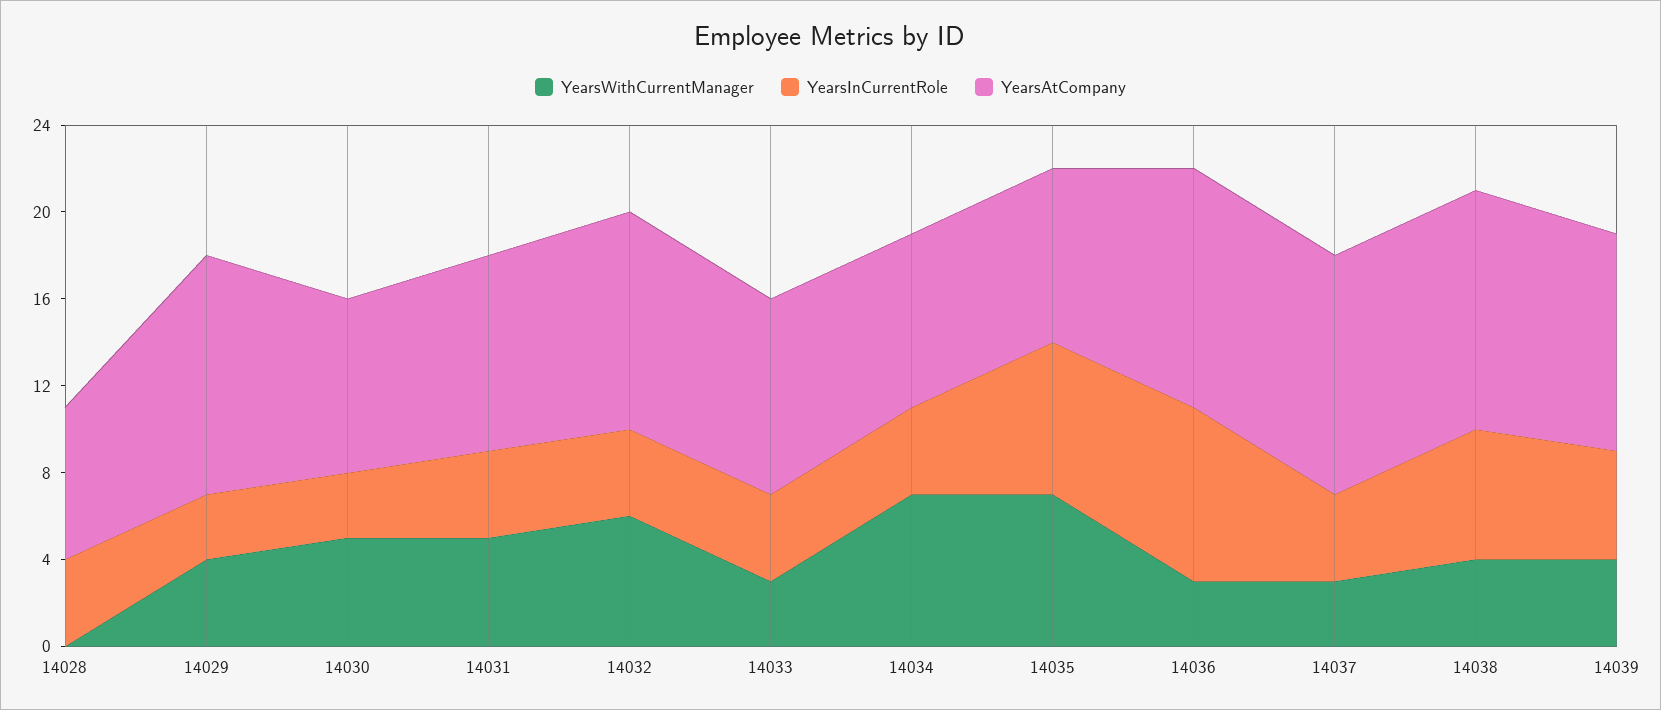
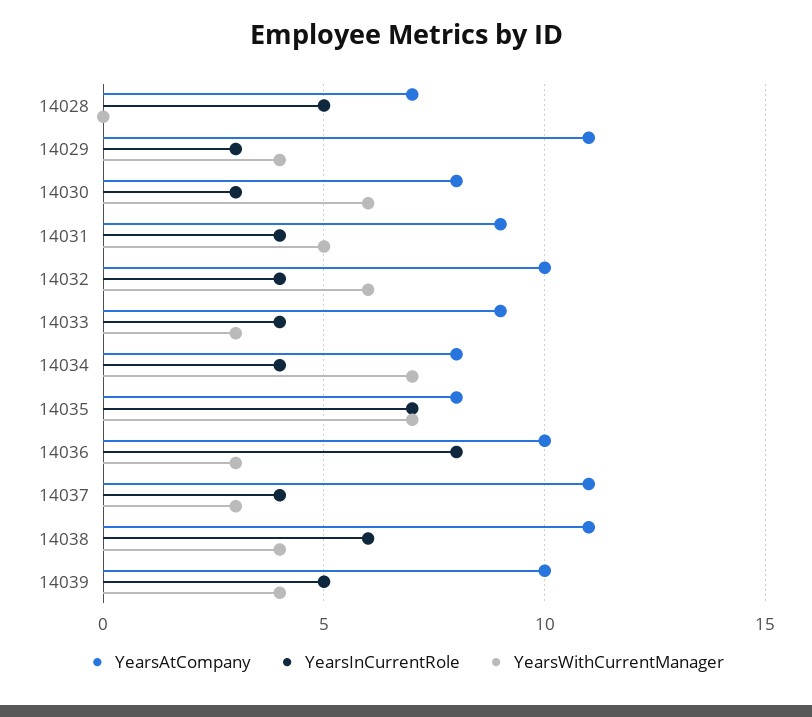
YearsInCurrentRole, 14028: 4 -> 5
YearsWithCurrentManager, 14030: 5 -> 6
YearsAtCompany, 14036: 11 -> 10

